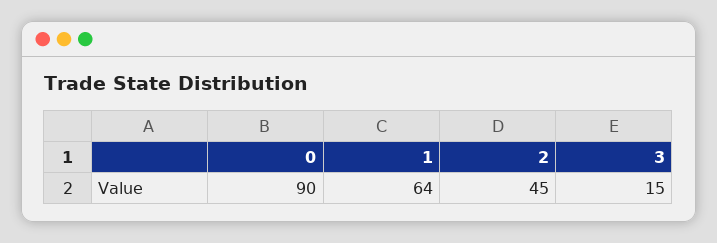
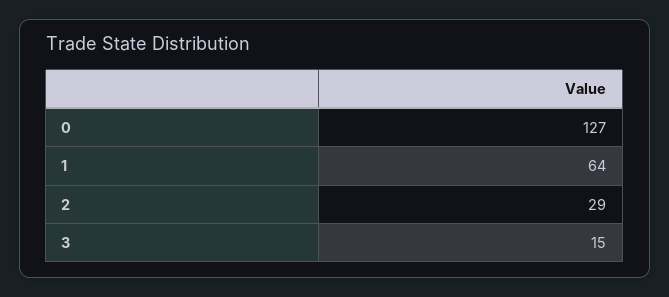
0: 90 -> 127
2: 45 -> 29

